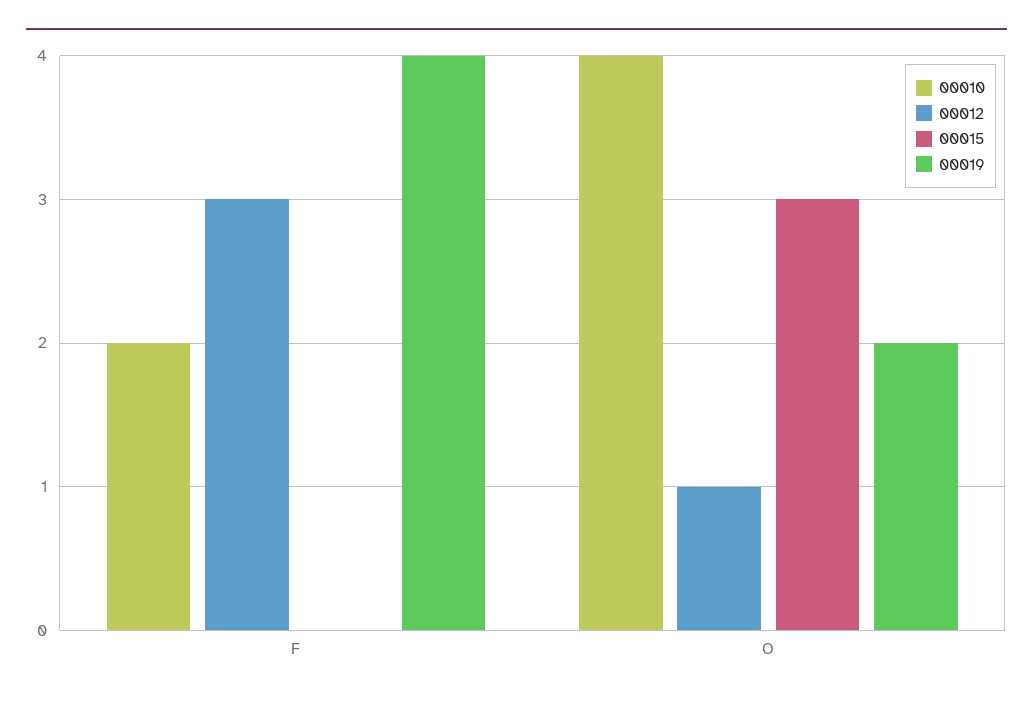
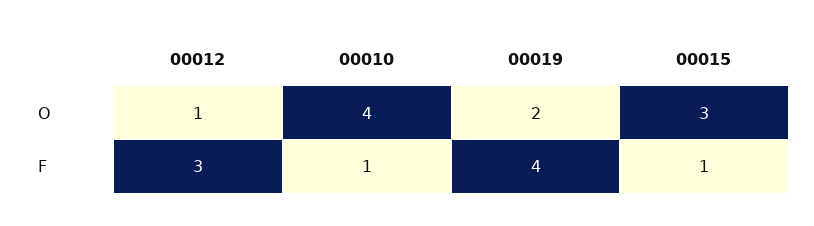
00010, F: 2 -> 1
00015, F: 0 -> 1

